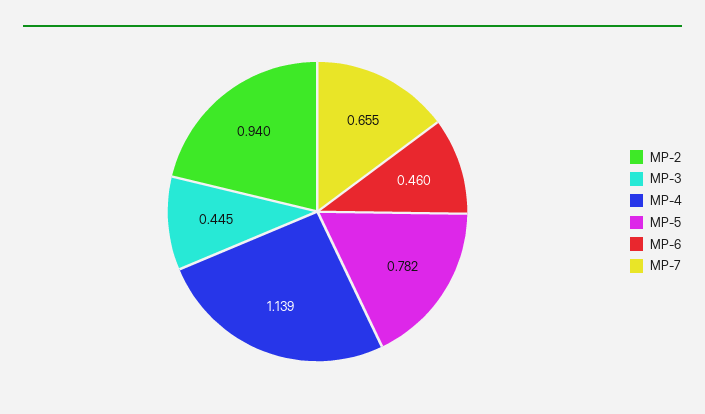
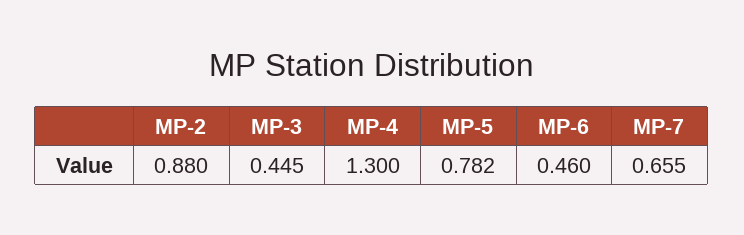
MP-2: 0.94 -> 0.88
MP-4: 1.139 -> 1.3

